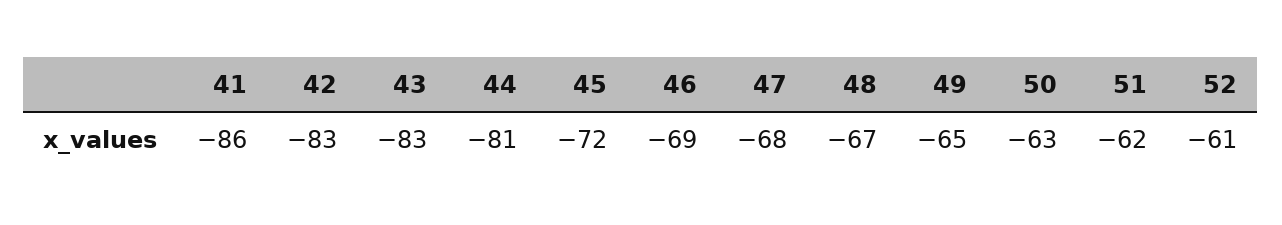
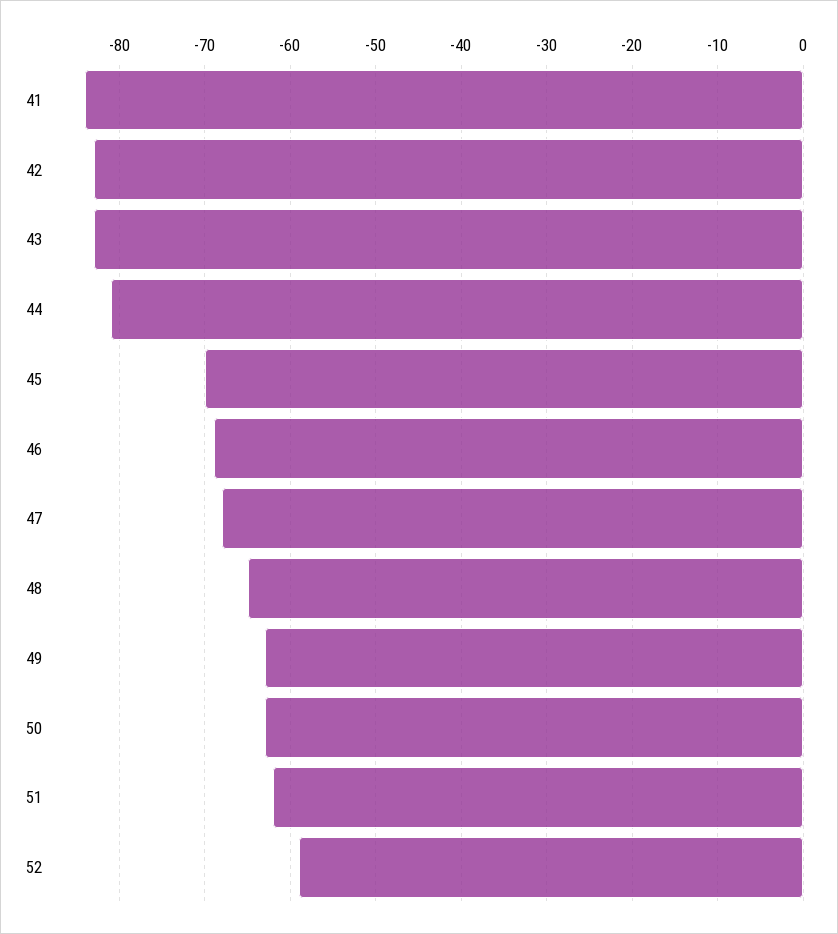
41: -86 -> -84
45: -72 -> -70
48: -67 -> -65
49: -65 -> -63
52: -61 -> -59

